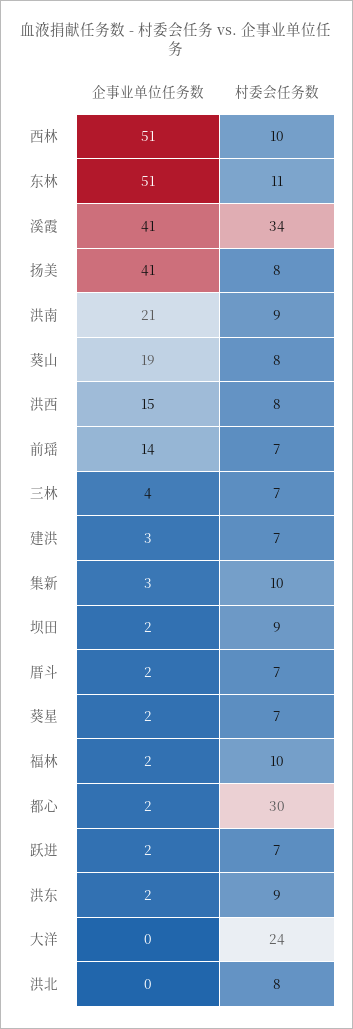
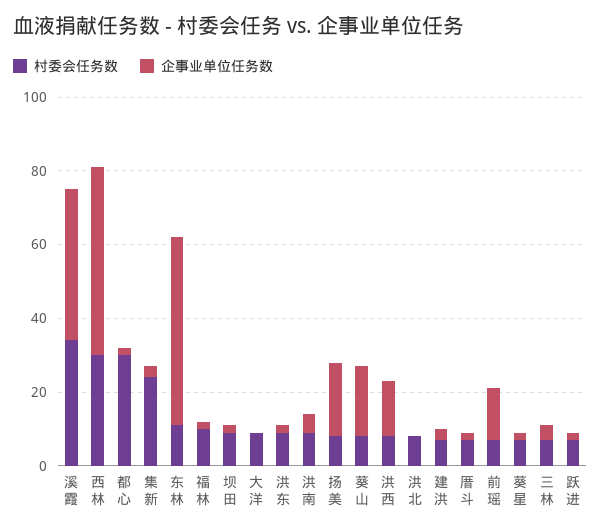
村委会任务数, 西林: 10 -> 30
企事业单位任务数, 扬美: 41 -> 20
企事业单位任务数, 洪南: 21 -> 5
村委会任务数, 集新: 10 -> 25
村委会任务数, 大洋: 24 -> 10

